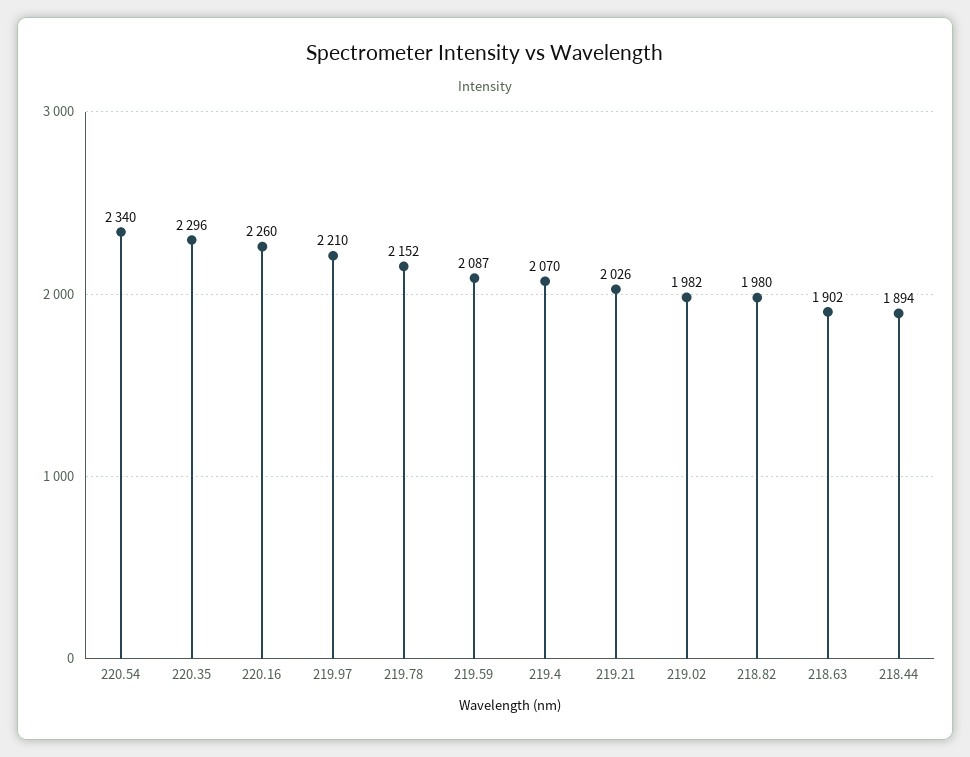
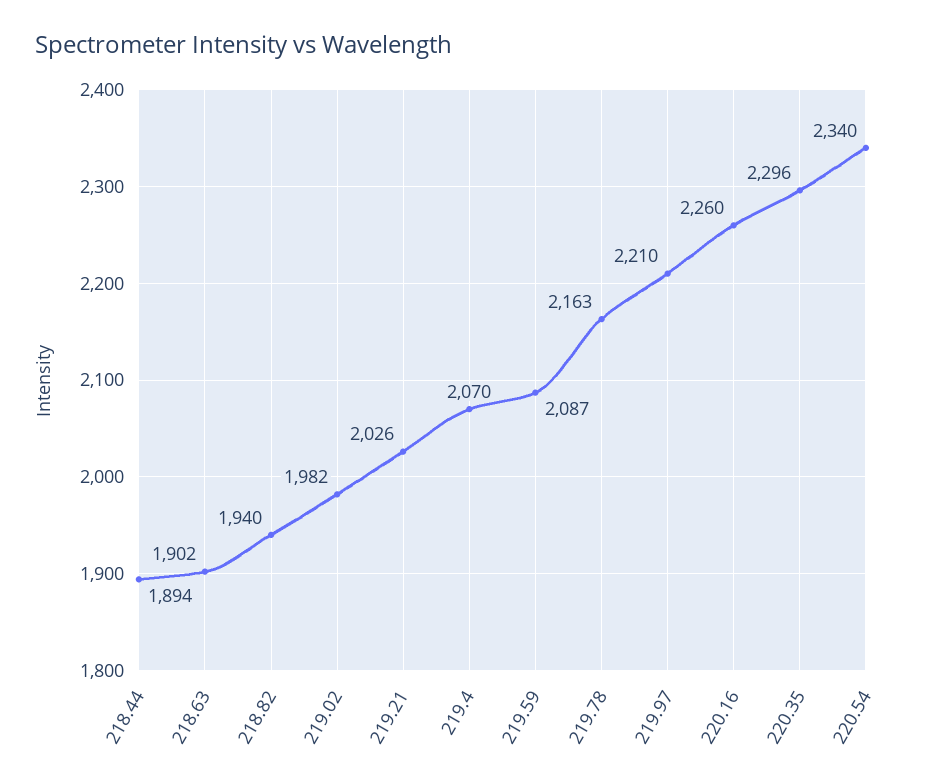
219.78: 2152 -> 2163
218.82: 1980 -> 1940

